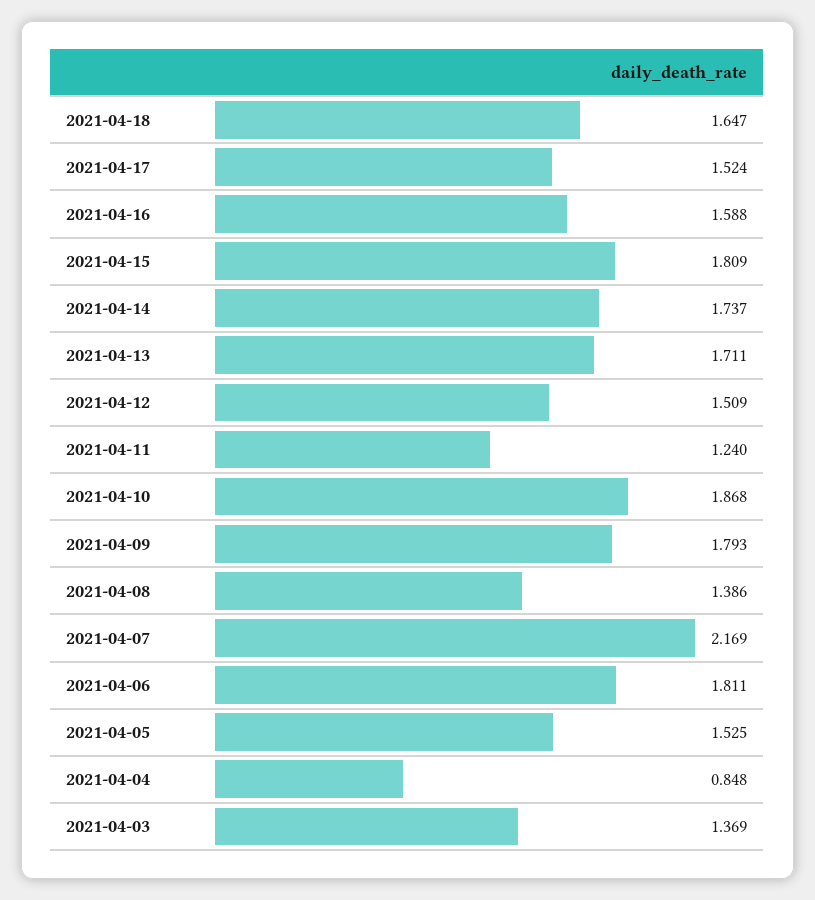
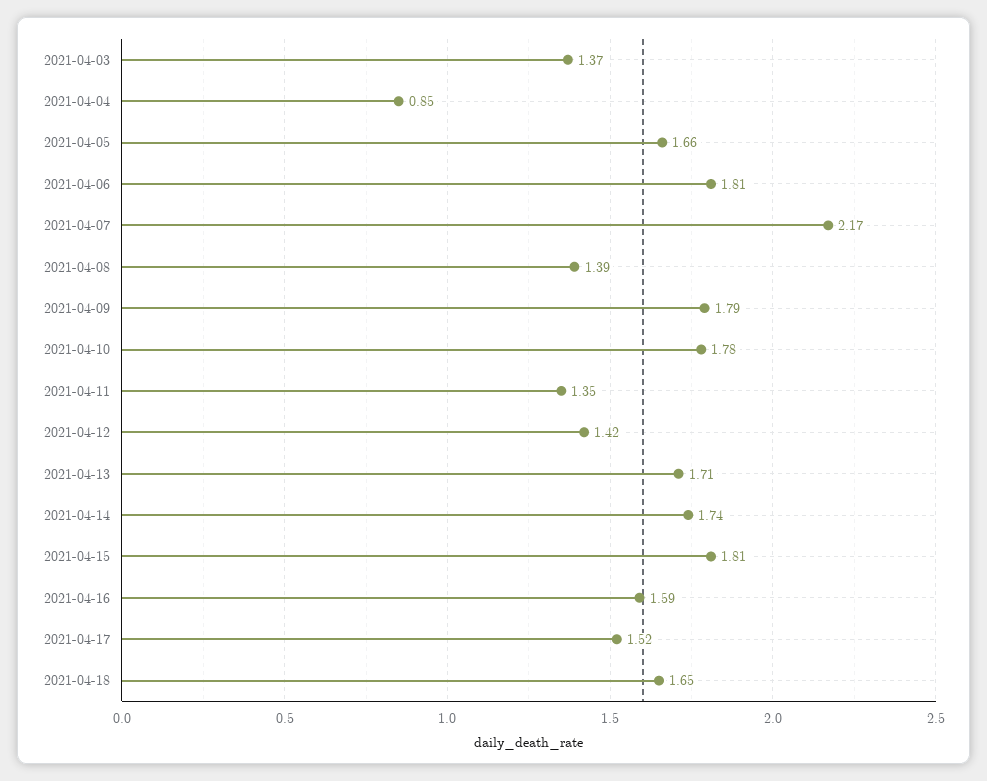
2021-04-12: 1.509 -> 1.42
2021-04-11: 1.24 -> 1.35
2021-04-10: 1.868 -> 1.78
2021-04-05: 1.525 -> 1.66

